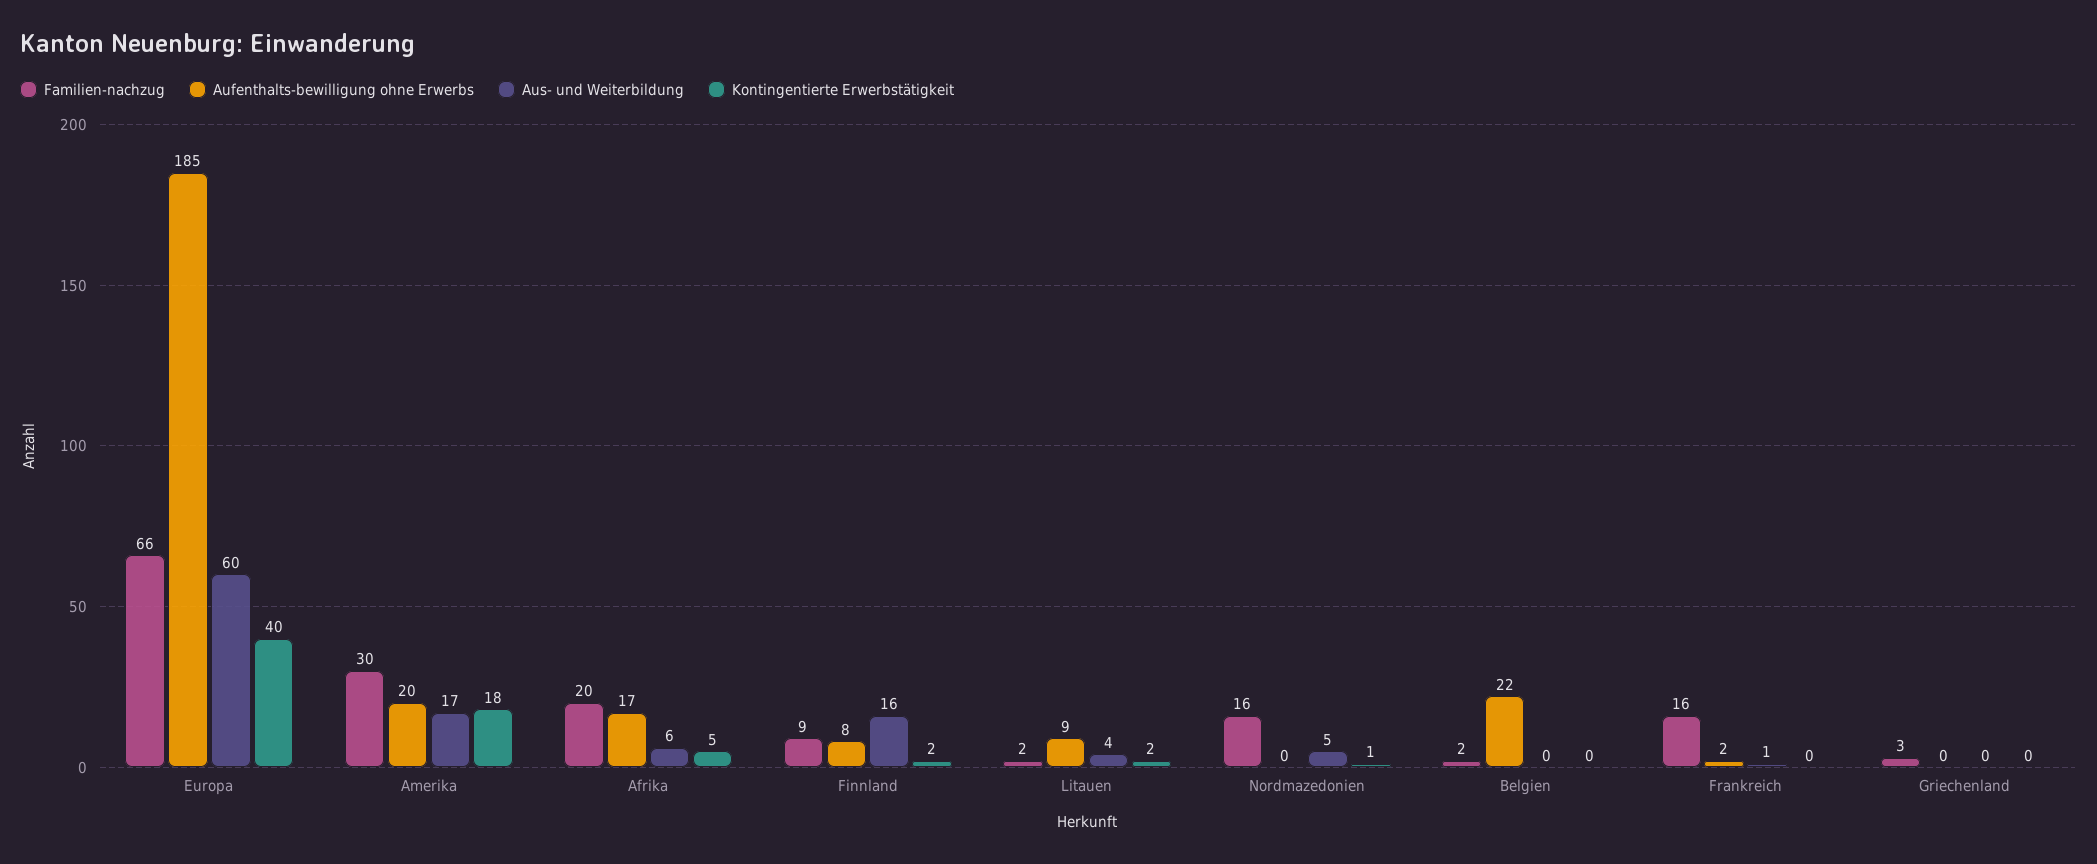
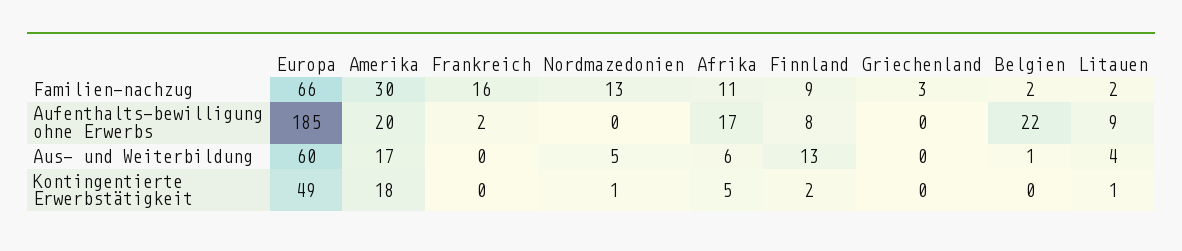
Kontingentierte Erwerbstätigkeit, Europa: 40 -> 49
Familien-nachzug, Afrika: 20 -> 11
Aus- und Weiterbildung, Finnland: 16 -> 13
Kontingentierte Erwerbstätigkeit, Litauen: 2 -> 1
Familien-nachzug, Nordmazedonien: 16 -> 13
Aus- und Weiterbildung, Belgien: 0 -> 1
Aus- und Weiterbildung, Frankreich: 1 -> 0

